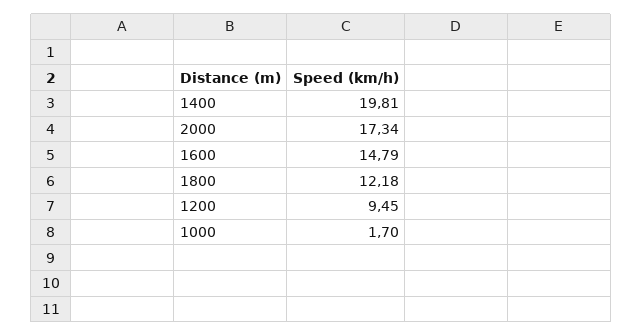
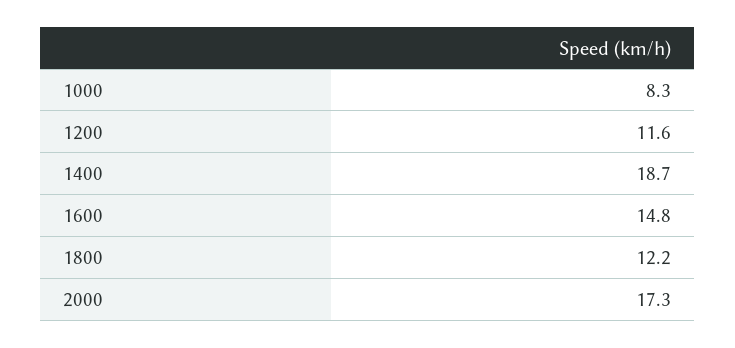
1400: 19.81 -> 18.7
1200: 9.45 -> 11.6
1000: 1.7 -> 8.3

